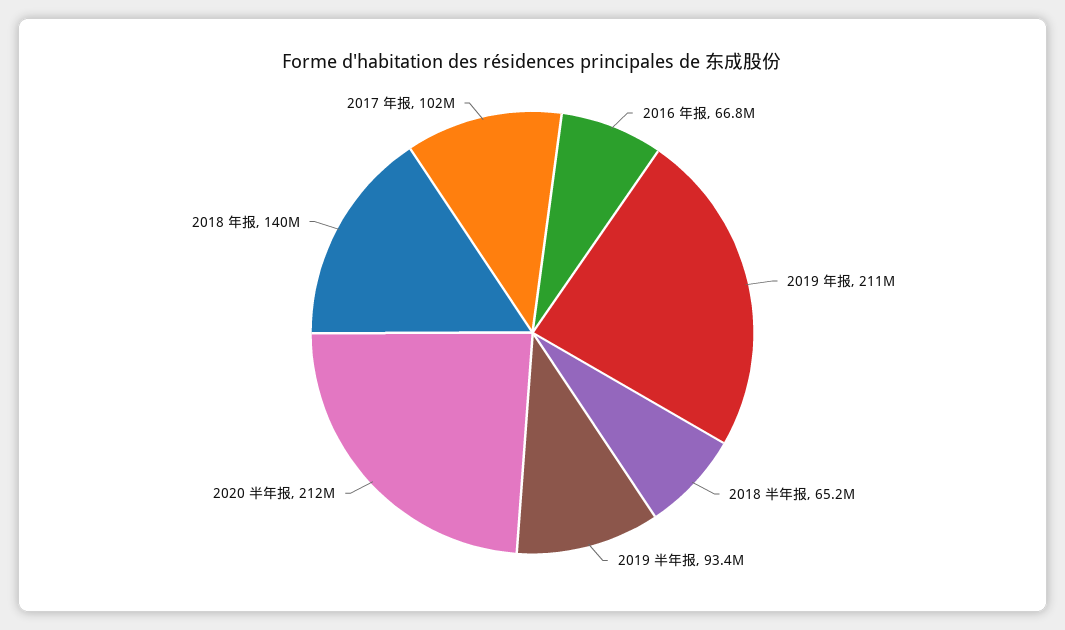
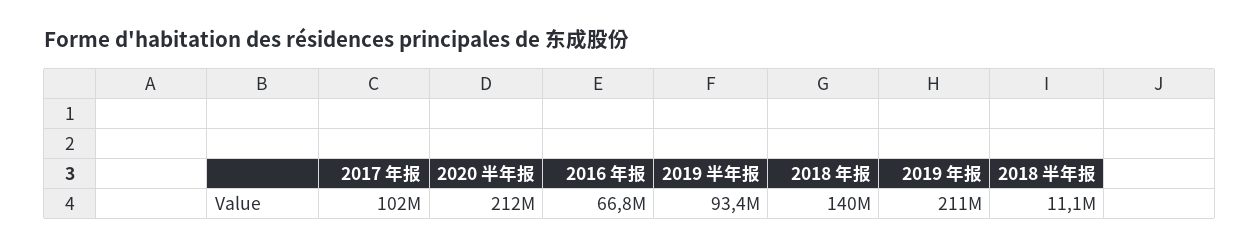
2018 半年报: 65200000 -> 11100000

